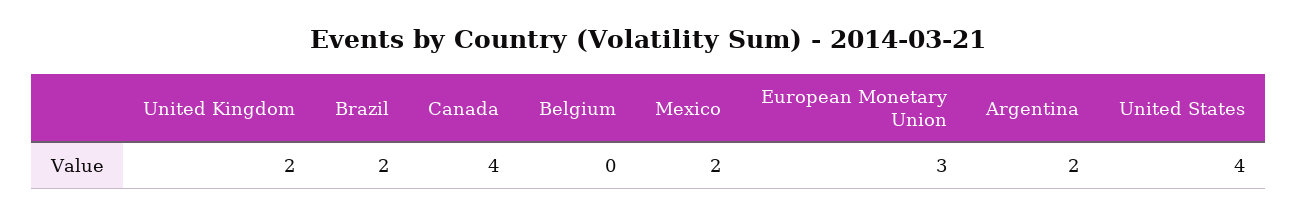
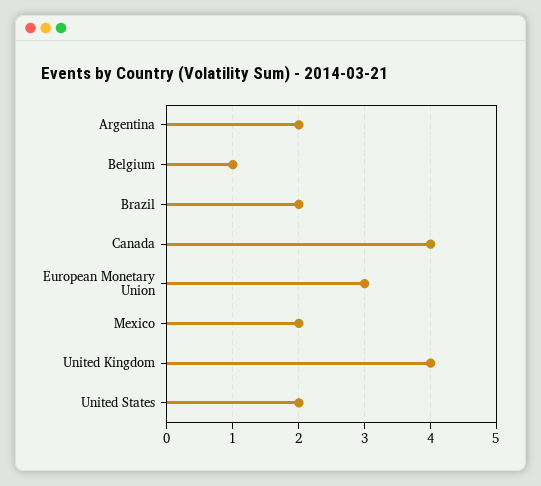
United Kingdom: 2 -> 4
Belgium: 0 -> 1
United States: 4 -> 2

